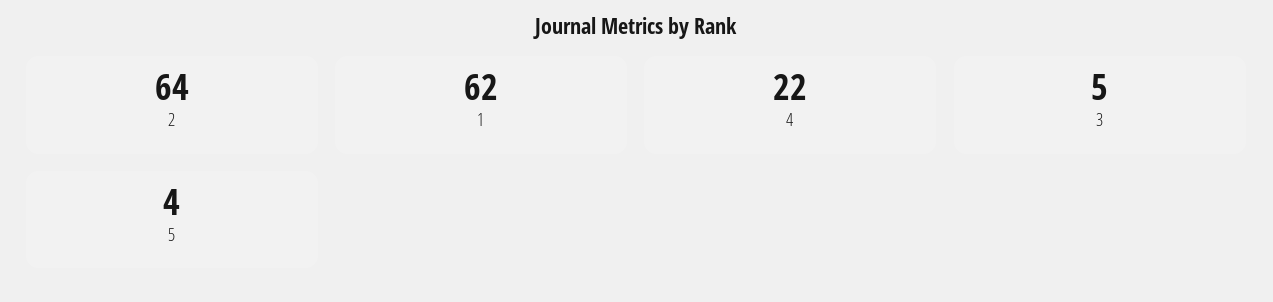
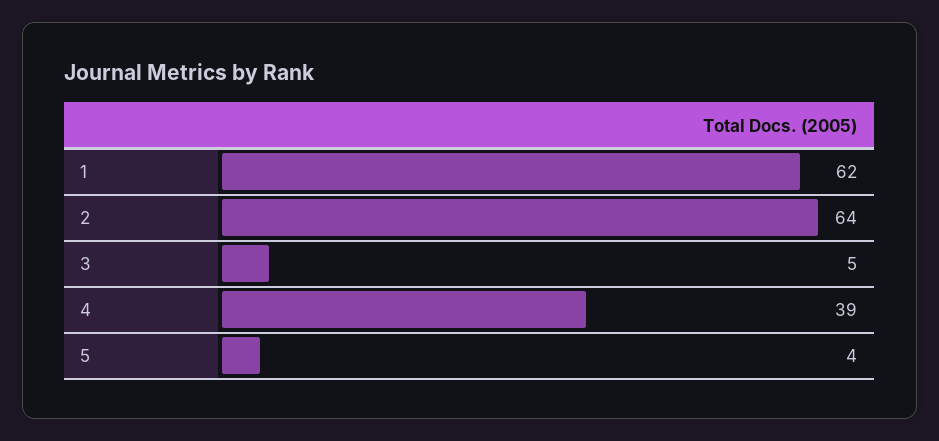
4: 22 -> 39

